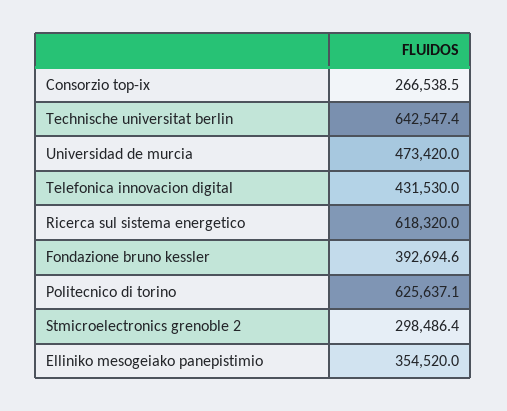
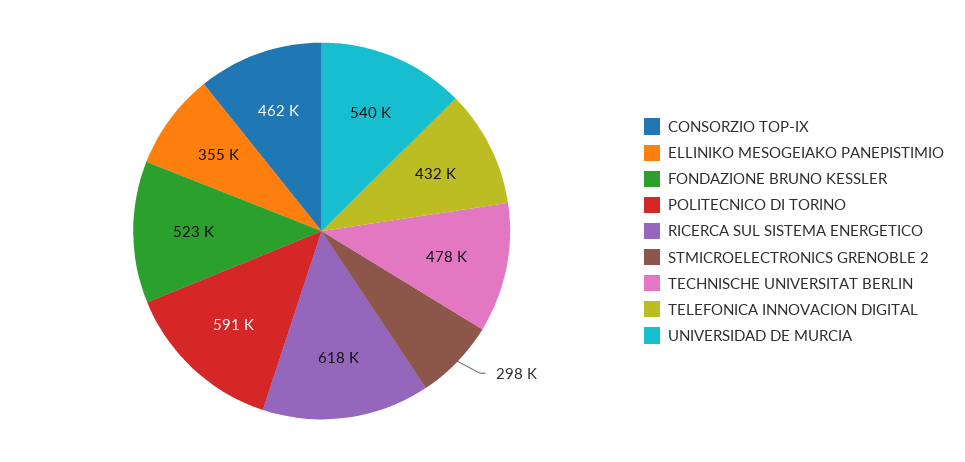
Consorzio top-ix: 266538.5 -> 462000
Technische universitat berlin: 642547.4 -> 478000
Universidad de murcia: 473420 -> 540000
Fondazione bruno kessler: 392694.6 -> 523000
Politecnico di torino: 625637.1 -> 591000

